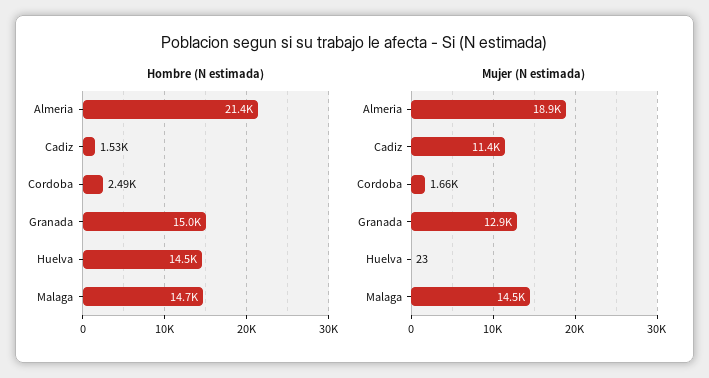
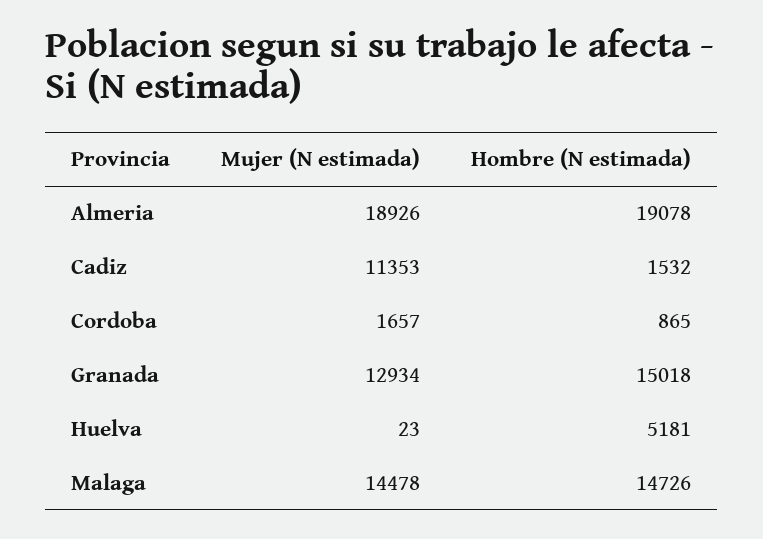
Hombre (N estimada), Almeria: 21400 -> 19078
Hombre (N estimada), Cordoba: 2490 -> 865
Hombre (N estimada), Huelva: 14500 -> 5181

